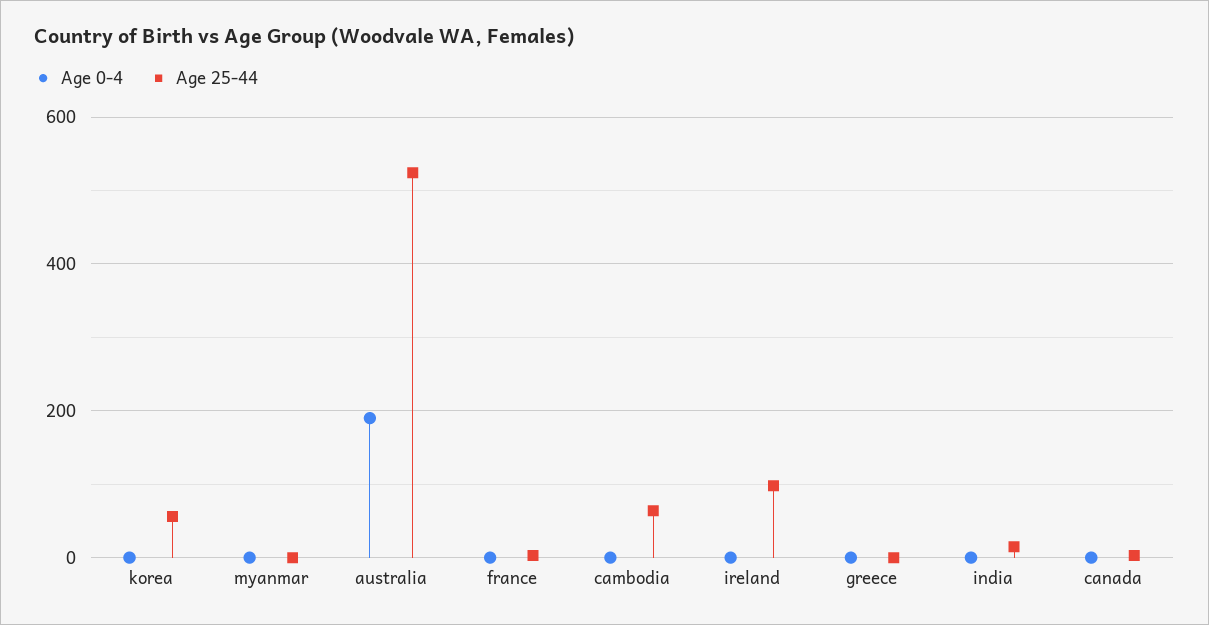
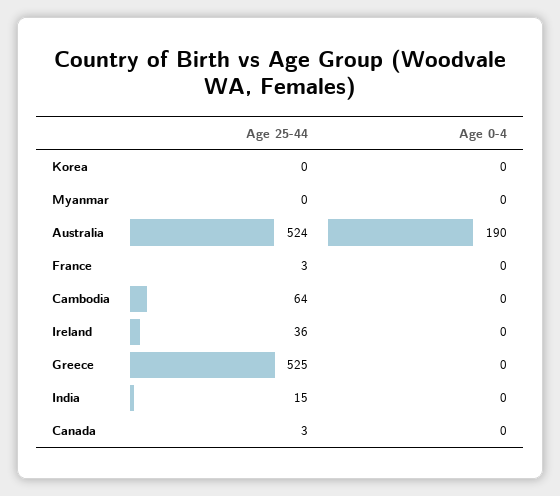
Age 25-44, korea: 60 -> 0
Age 25-44, ireland: 100 -> 36
Age 25-44, greece: 0 -> 525

